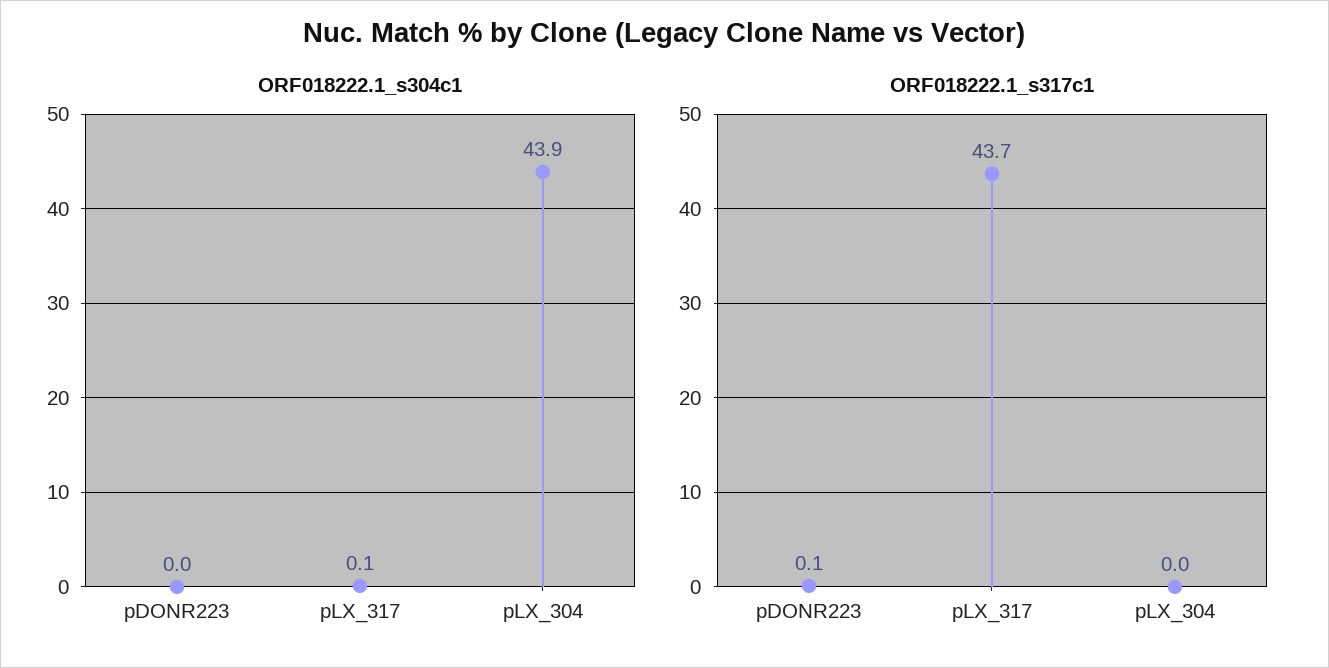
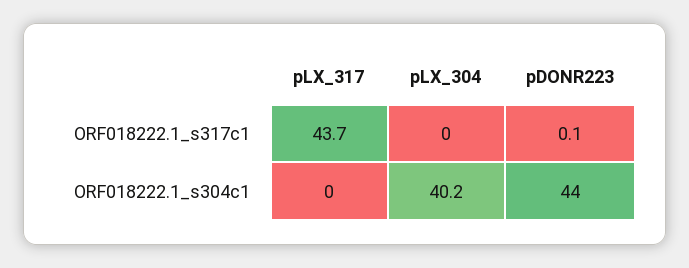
ORF018222.1_s304c1, pDONR223: 0 -> 44
ORF018222.1_s304c1, pLX_317: 0.1 -> 0
ORF018222.1_s304c1, pLX_304: 43.9 -> 40.2

